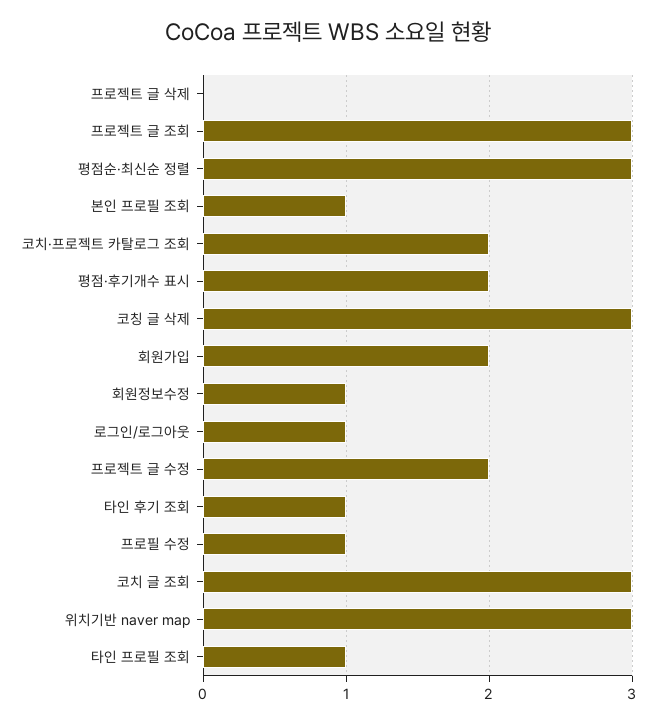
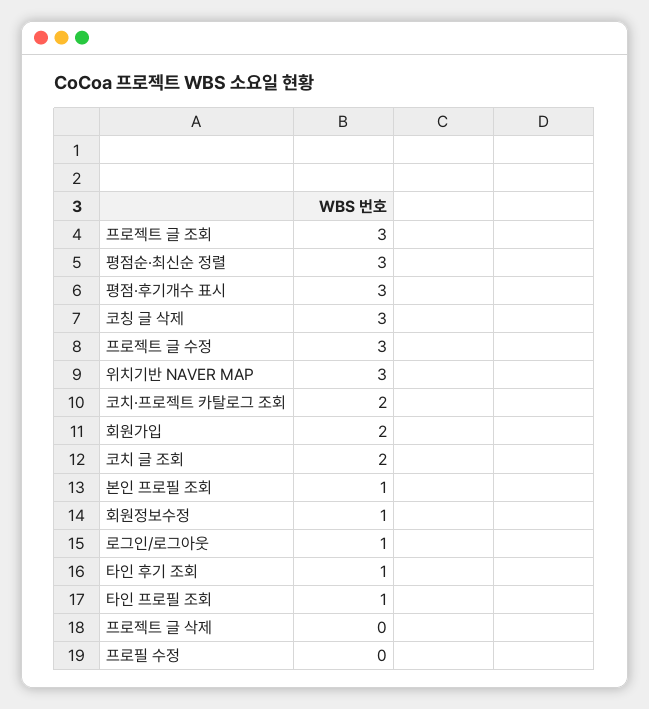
평점·후기개수 표시: 2 -> 3
프로젝트 글 수정: 2 -> 3
프로필 수정: 1 -> 0
코치 글 조회: 3 -> 2

